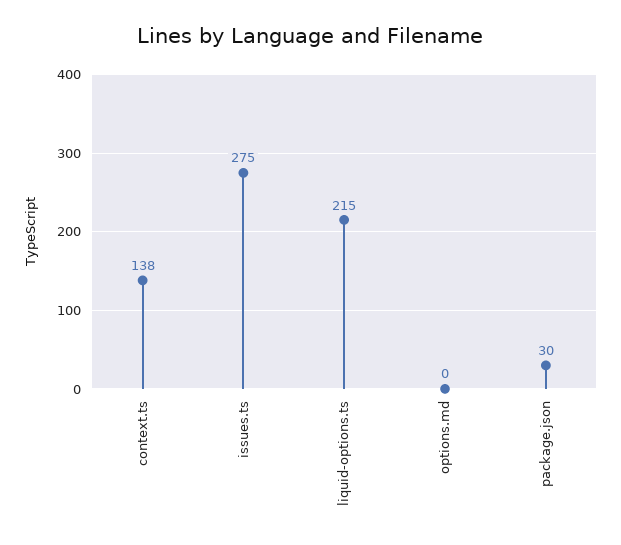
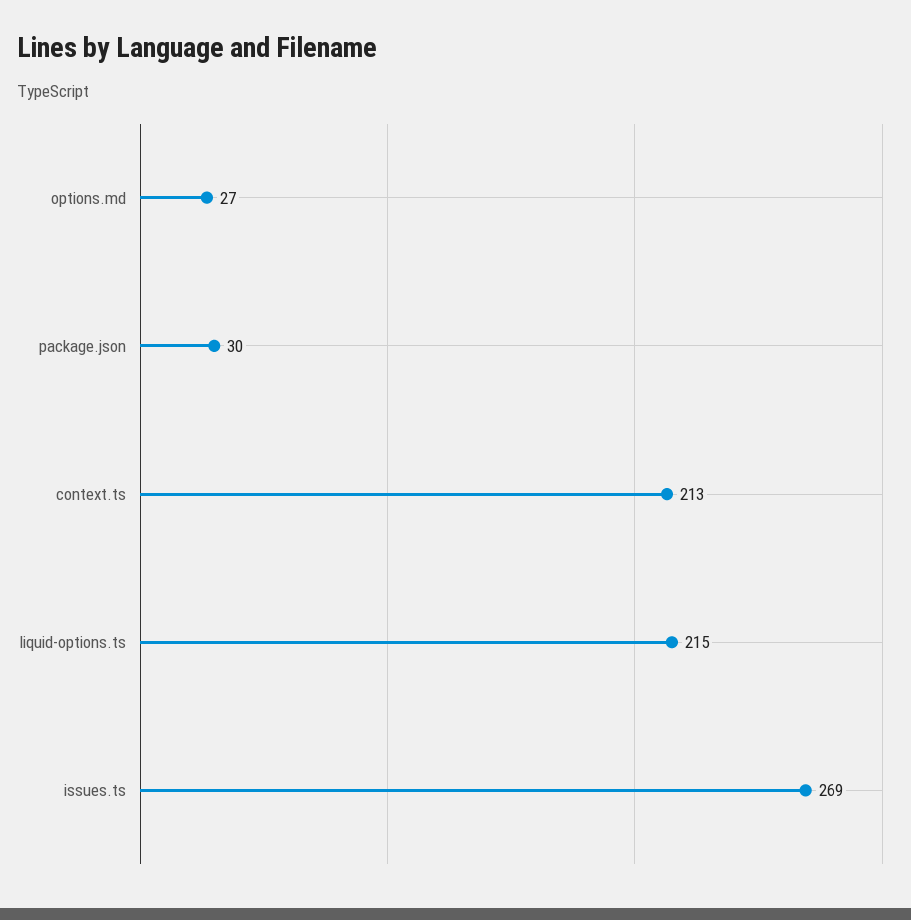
context.ts: 138 -> 213
issues.ts: 275 -> 269
options.md: 0 -> 27

